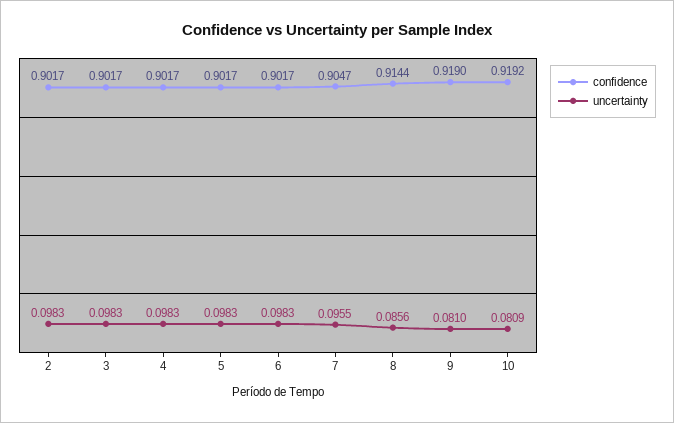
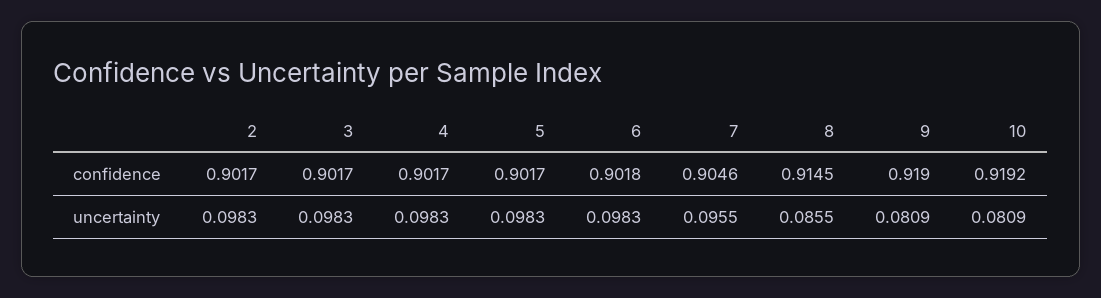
confidence, 6: 0.9017 -> 0.9018
confidence, 7: 0.9047 -> 0.9046
confidence, 8: 0.9144 -> 0.9145
uncertainty, 8: 0.0856 -> 0.0855
uncertainty, 9: 0.081 -> 0.0809

